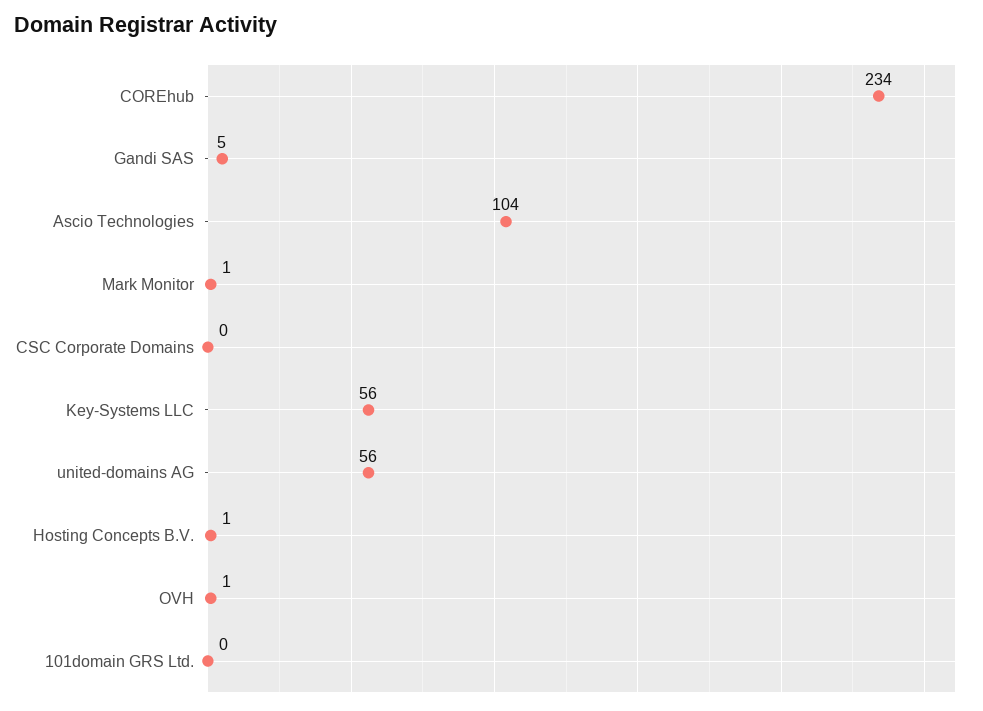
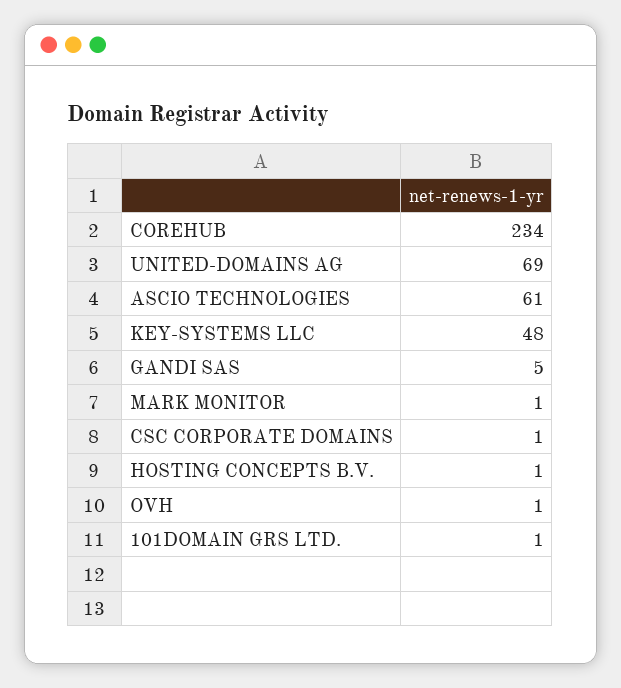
Ascio Technologies: 104 -> 61
CSC Corporate Domains: 0 -> 1
Key-Systems LLC: 56 -> 48
united-domains AG: 56 -> 69
101domain GRS Ltd.: 0 -> 1

